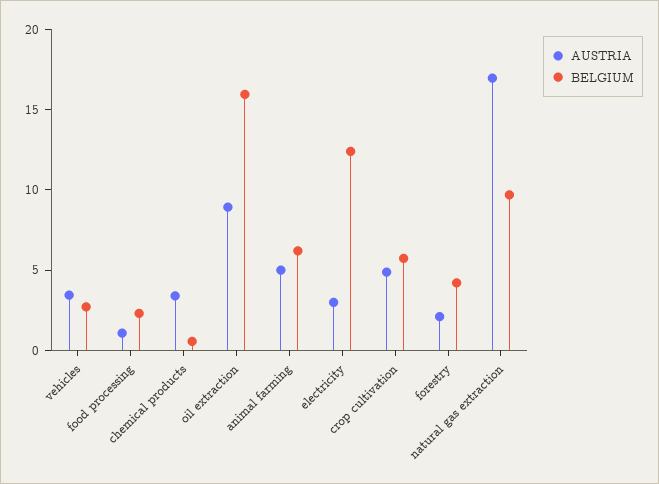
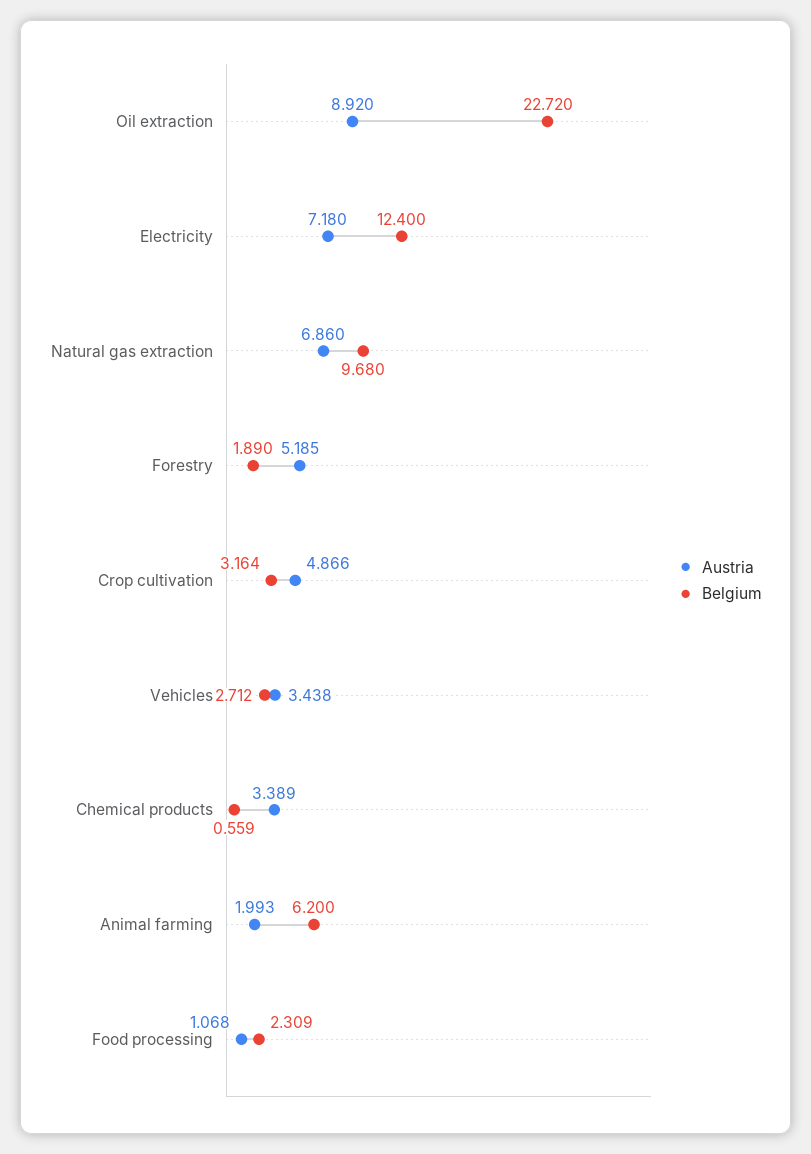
BELGIUM, oil extraction: 16 -> 22.72
AUSTRIA, animal farming: 5 -> 1.993
AUSTRIA, electricity: 3 -> 7.18
BELGIUM, crop cultivation: 6 -> 3.164
AUSTRIA, forestry: 2 -> 5.185
BELGIUM, forestry: 4 -> 1.89
AUSTRIA, natural gas extraction: 17 -> 6.86

